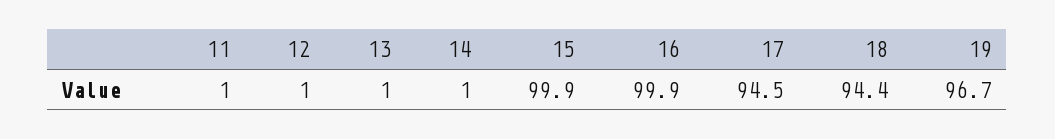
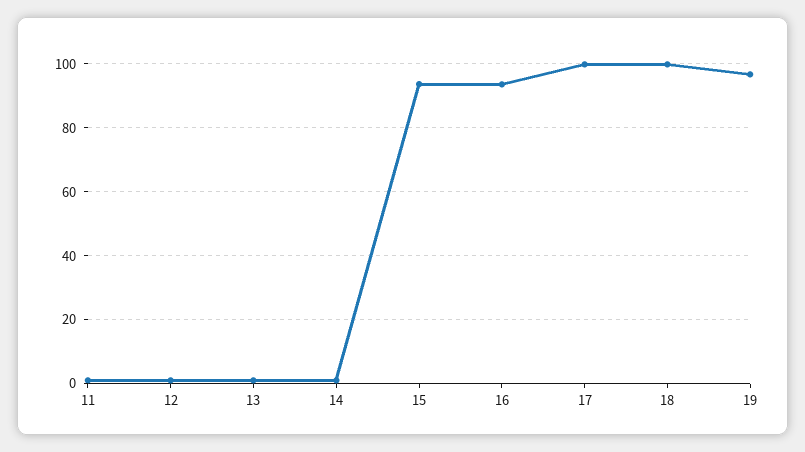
15: 99.9 -> 94
16: 99.9 -> 94
17: 94.5 -> 100
18: 94.4 -> 100

